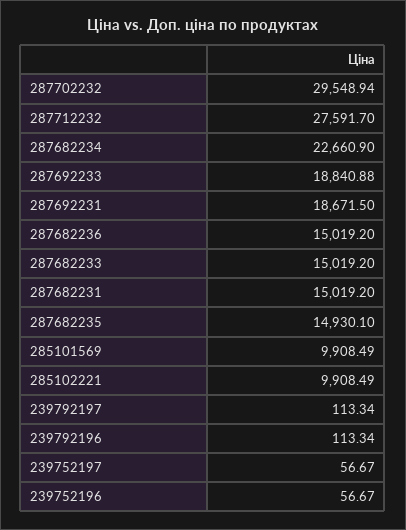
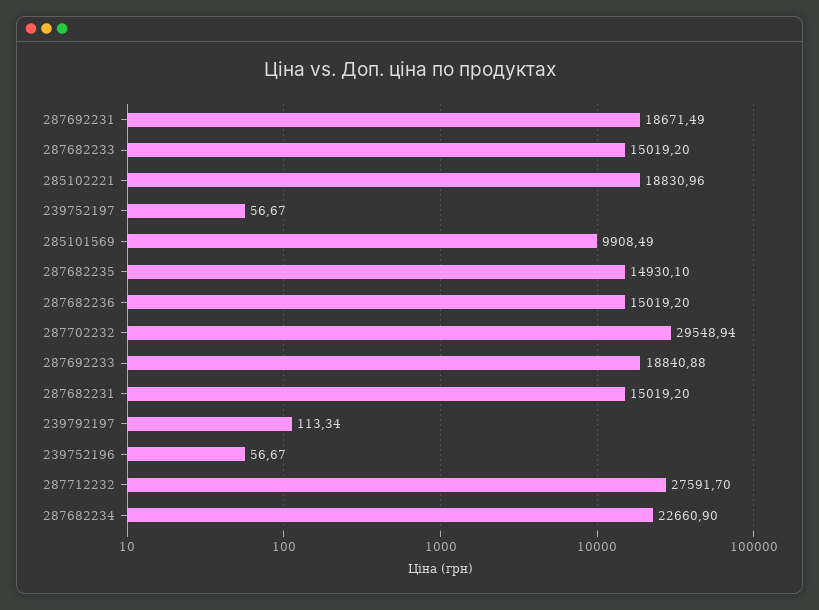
287692231: 18671.5 -> 18671.49
285102221: 9908.49 -> 18830.96
239792196: 113.34 -> none

